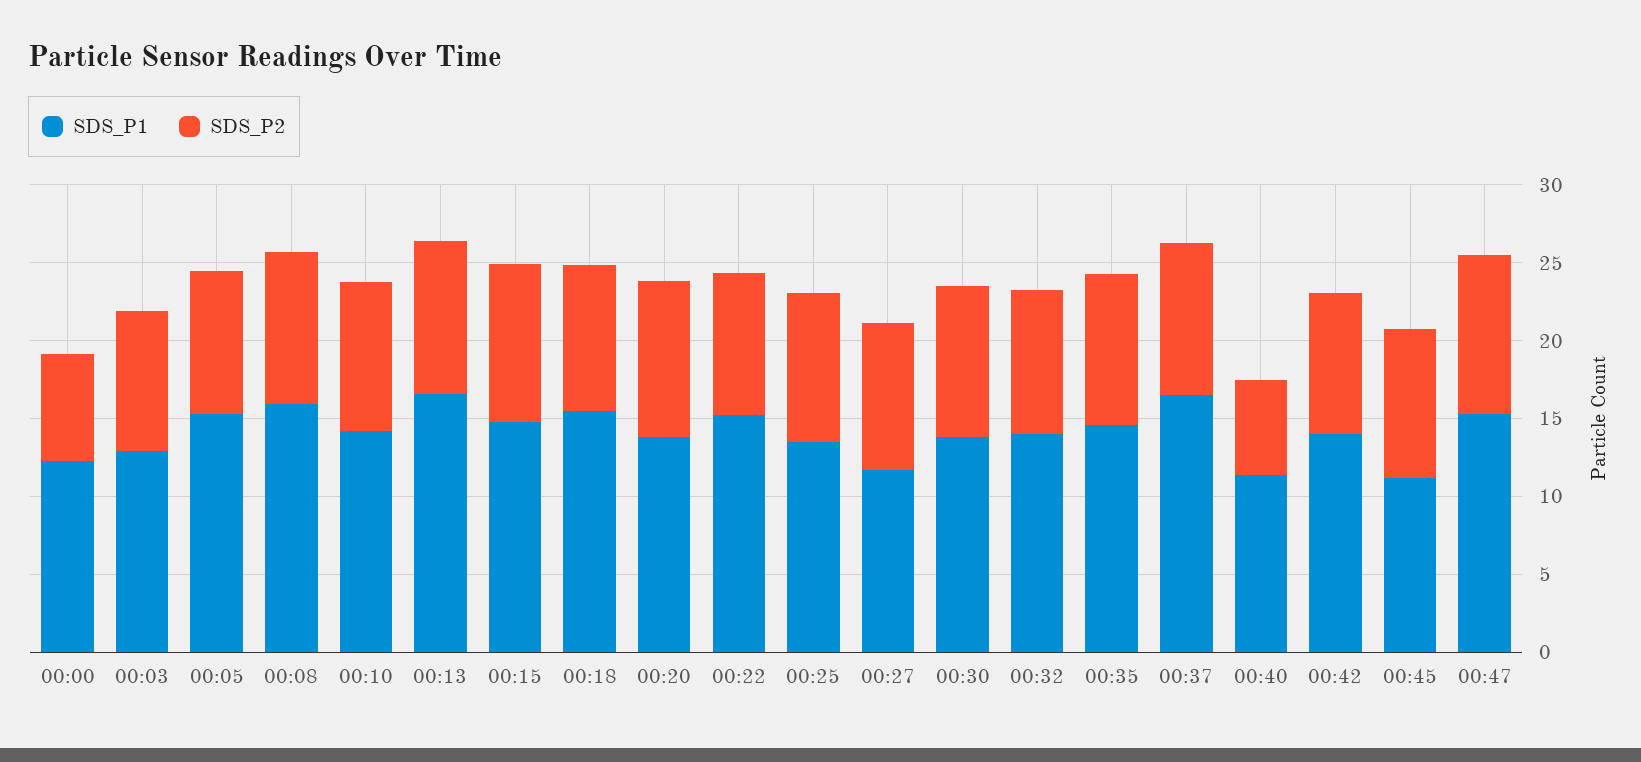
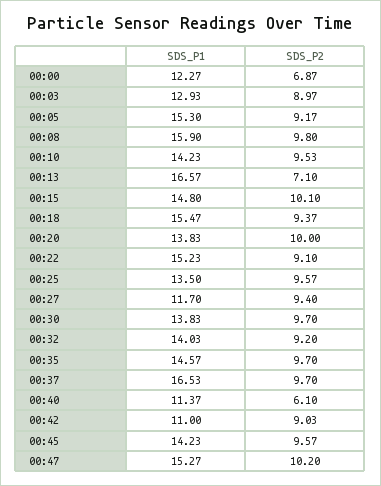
SDS_P2, 00:13: 10 -> 7.1
SDS_P1, 00:42: 14 -> 11
SDS_P1, 00:45: 11 -> 14.23

